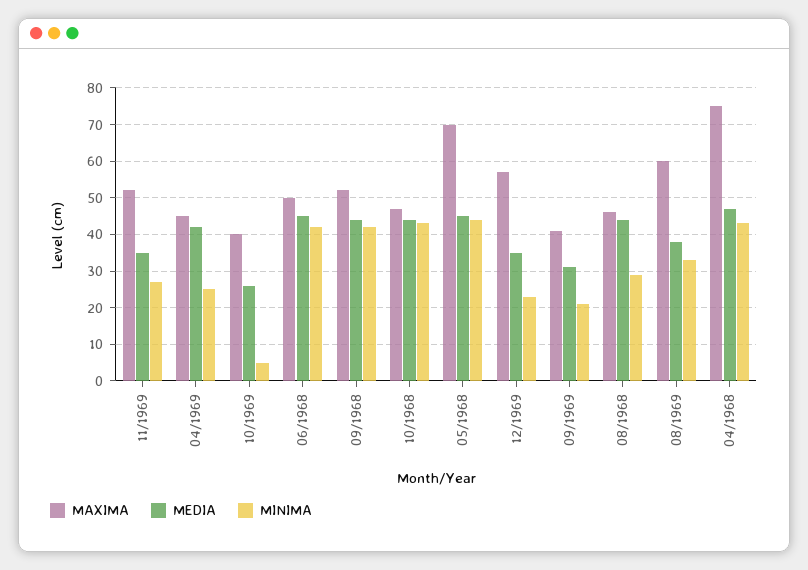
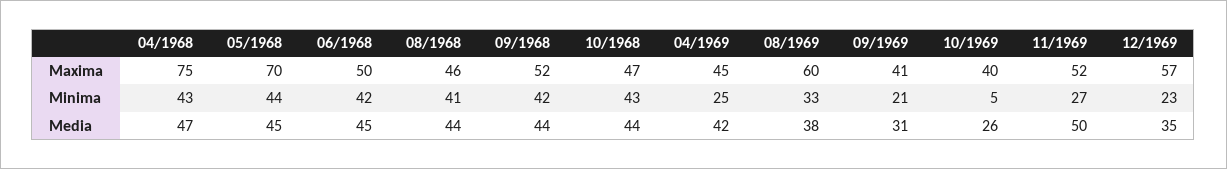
MEDIA, 11/1969: 35 -> 50
MINIMA, 08/1968: 30 -> 41

